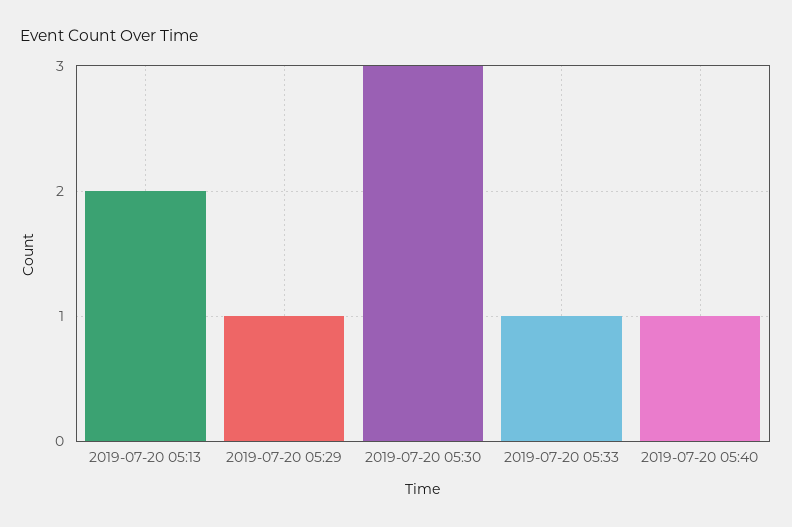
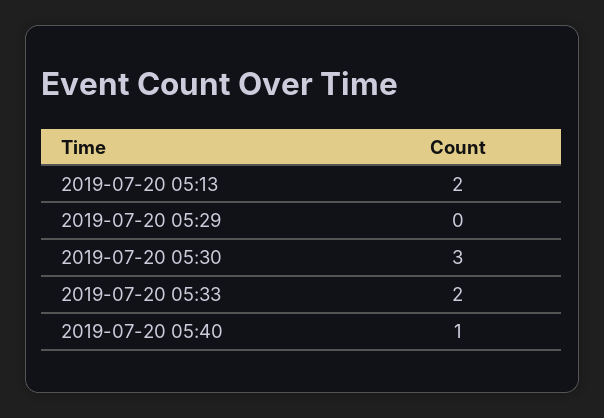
2019-07-20 05:29: 1 -> 0
2019-07-20 05:33: 1 -> 2

